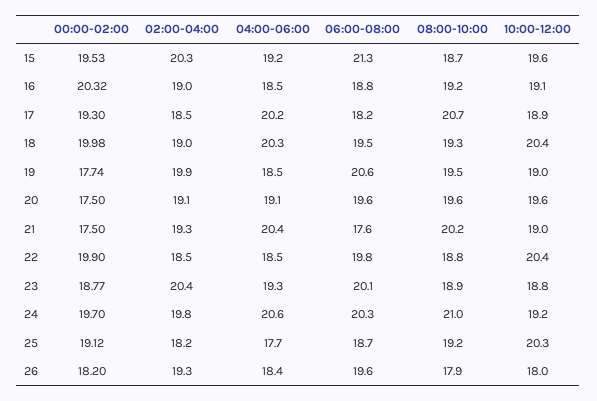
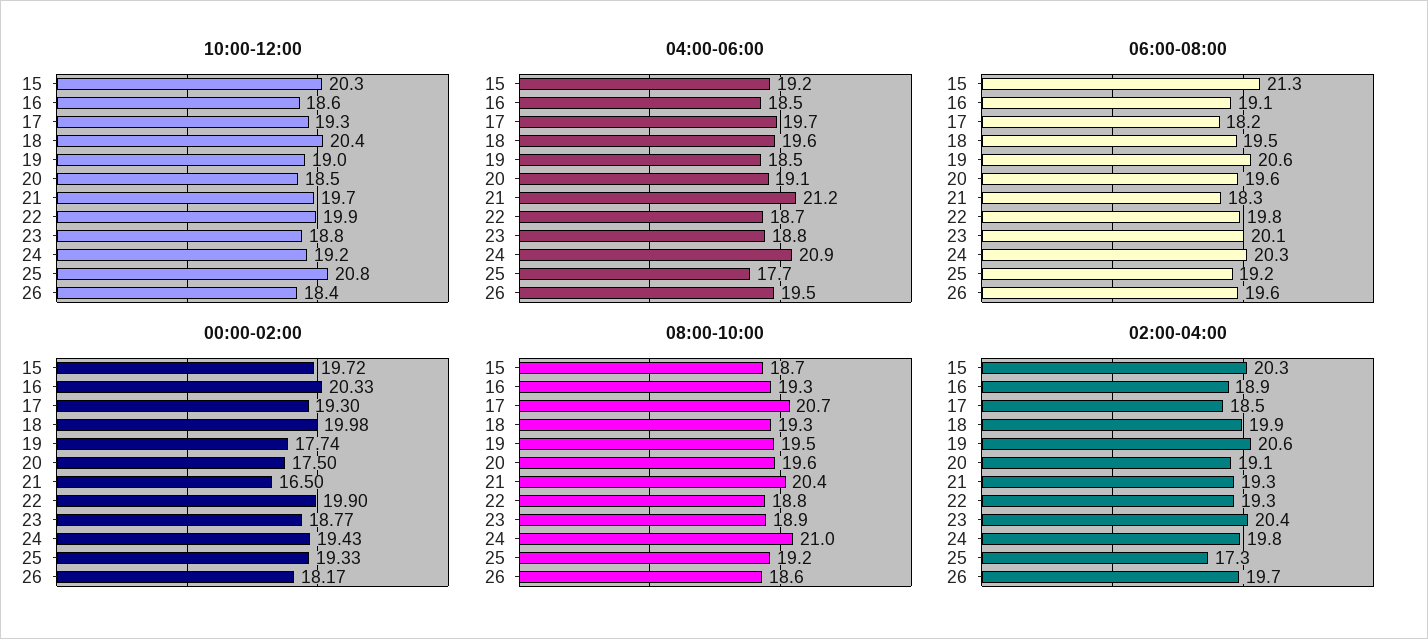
00:00-02:00, 15: 19.53 -> 19.72
10:00-12:00, 15: 19.6 -> 20.3
00:00-02:00, 16: 20.32 -> 20.33
02:00-04:00, 16: 19 -> 18.9
06:00-08:00, 16: 18.8 -> 19.1
08:00-10:00, 16: 19.2 -> 19.3
10:00-12:00, 16: 19.1 -> 18.6
04:00-06:00, 17: 20.2 -> 19.7
10:00-12:00, 17: 18.9 -> 19.3
02:00-04:00, 18: 19 -> 19.9
04:00-06:00, 18: 20.3 -> 19.6
02:00-04:00, 19: 19.9 -> 20.6
10:00-12:00, 20: 19.6 -> 18.5
00:00-02:00, 21: 17.5 -> 16.5
04:00-06:00, 21: 20.4 -> 21.2
06:00-08:00, 21: 17.6 -> 18.3
08:00-10:00, 21: 20.2 -> 20.4
10:00-12:00, 21: 19 -> 19.7
02:00-04:00, 22: 18.5 -> 19.3
04:00-06:00, 22: 18.5 -> 18.7
10:00-12:00, 22: 20.4 -> 19.9
04:00-06:00, 23: 19.3 -> 18.8
00:00-02:00, 24: 19.7 -> 19.43
04:00-06:00, 24: 20.6 -> 20.9
00:00-02:00, 25: 19.12 -> 19.33
02:00-04:00, 25: 18.2 -> 17.3
06:00-08:00, 25: 18.7 -> 19.2
10:00-12:00, 25: 20.3 -> 20.8
00:00-02:00, 26: 18.2 -> 18.17
02:00-04:00, 26: 19.3 -> 19.7
04:00-06:00, 26: 18.4 -> 19.5
08:00-10:00, 26: 17.9 -> 18.6
10:00-12:00, 26: 18 -> 18.4

